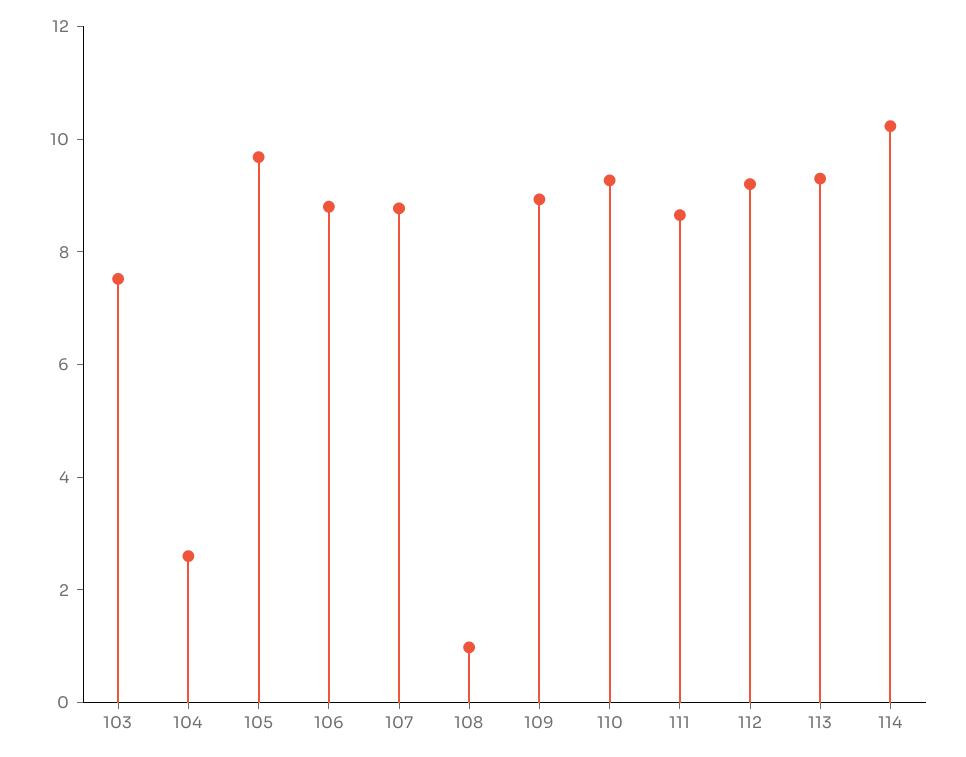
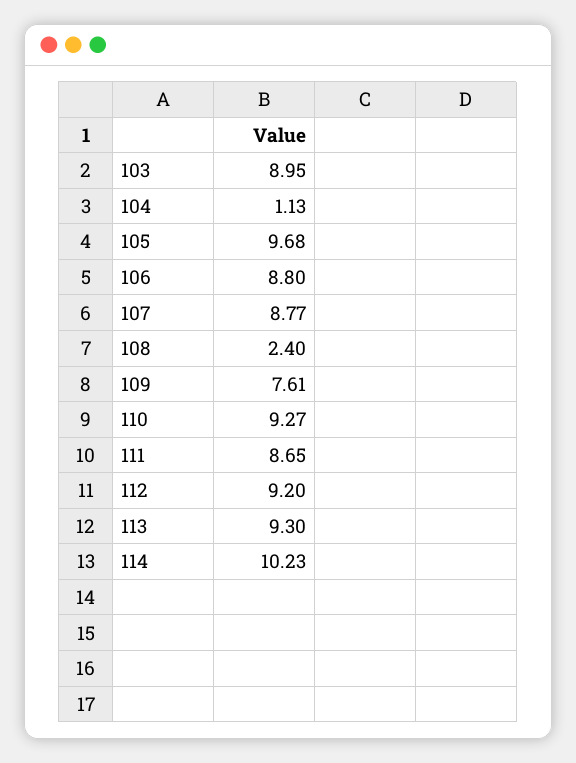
103: 7.5 -> 8.95
104: 2.5 -> 1.13
108: 1 -> 2.4
109: 9 -> 7.61

